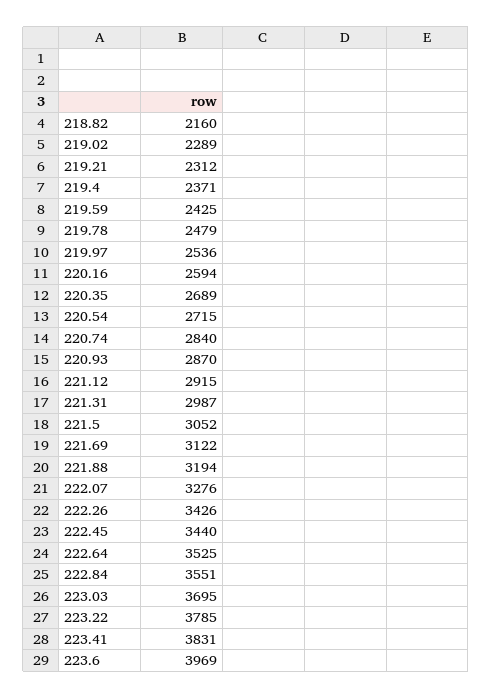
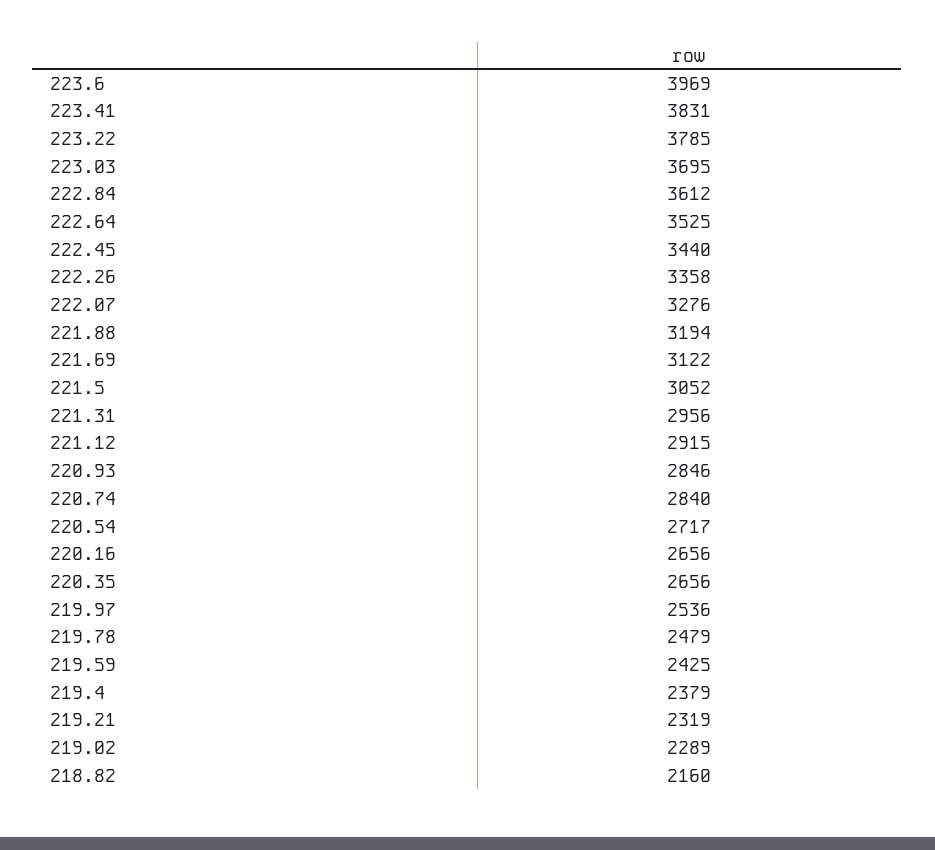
219.21: 2312 -> 2319
219.4: 2371 -> 2379
220.16: 2594 -> 2656
220.35: 2689 -> 2656
220.54: 2715 -> 2717
220.93: 2870 -> 2846
221.31: 2987 -> 2956
222.26: 3426 -> 3358
222.84: 3551 -> 3612

